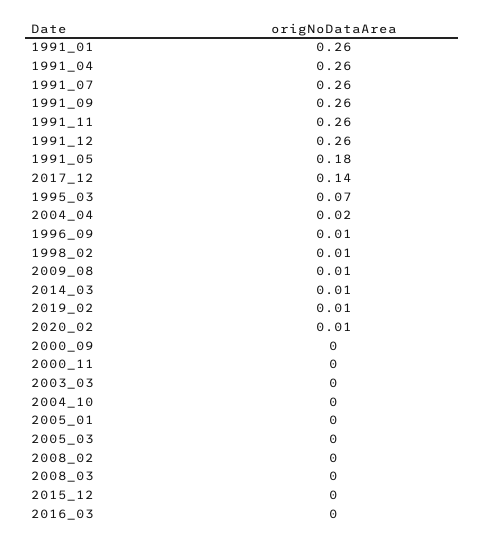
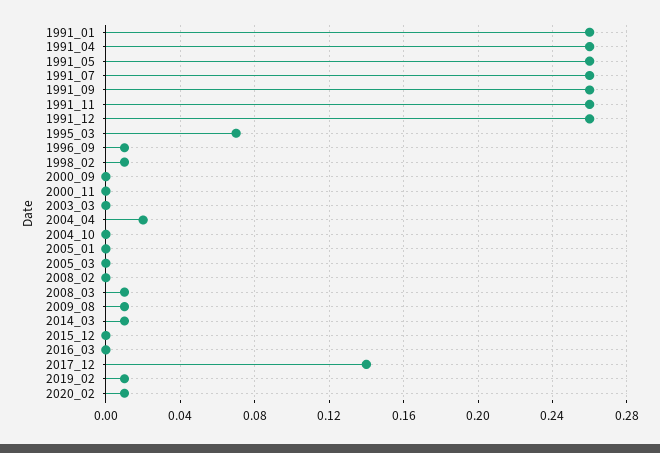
1991_05: 0.18 -> 0.26
2008_03: 0 -> 0.01

